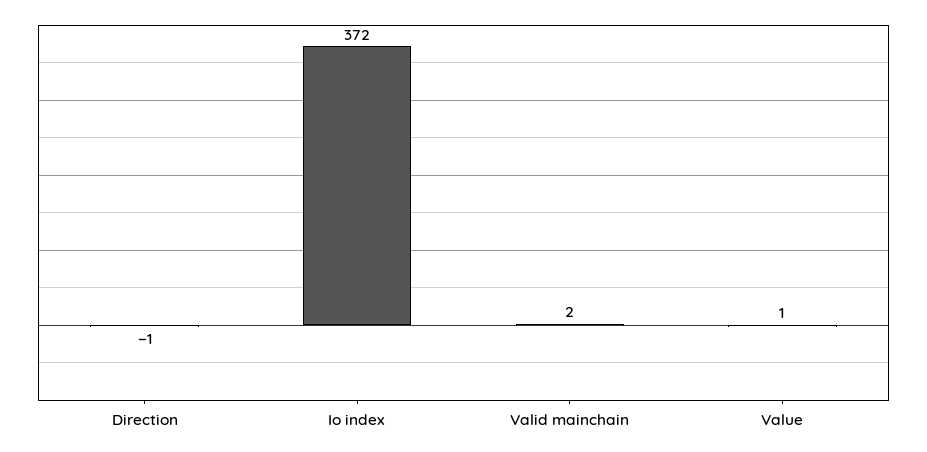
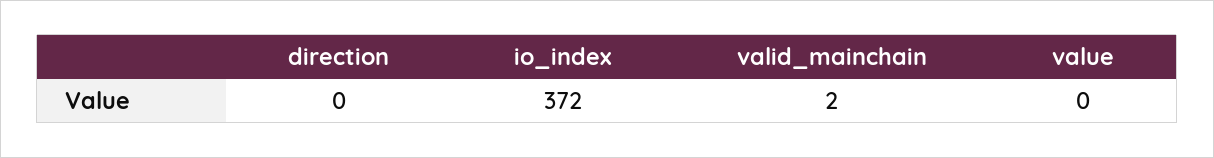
Direction: -1 -> 0
Value: 1 -> 0

